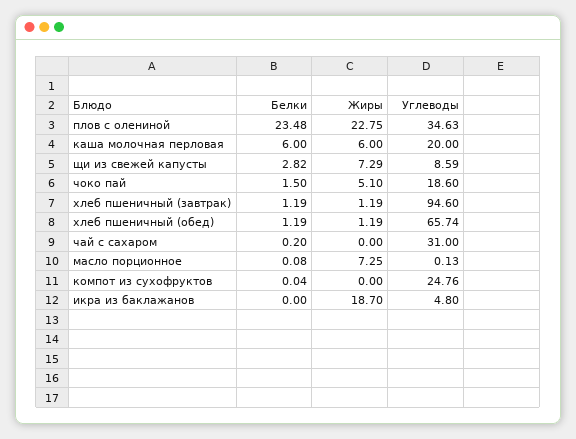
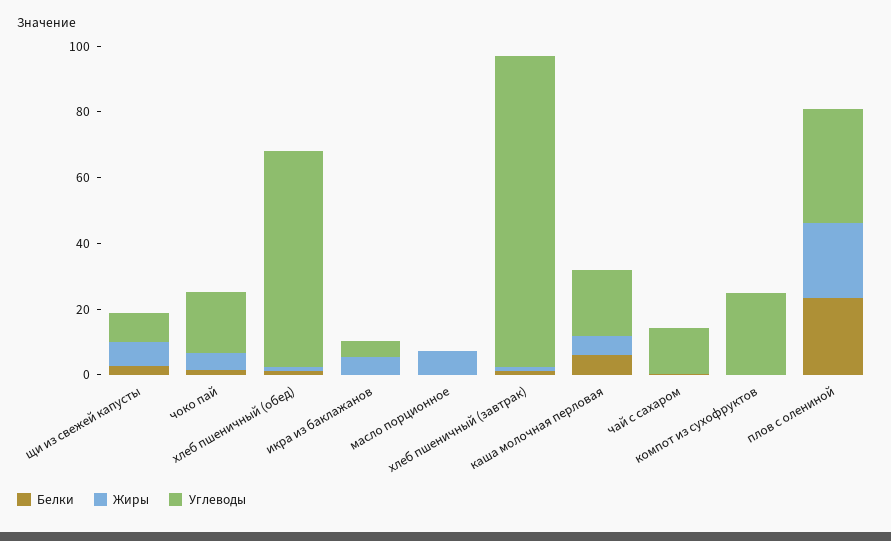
Углеводы, чай с сахаром: 31 -> 15
Жиры, икра из баклажанов: 18.7 -> 5

